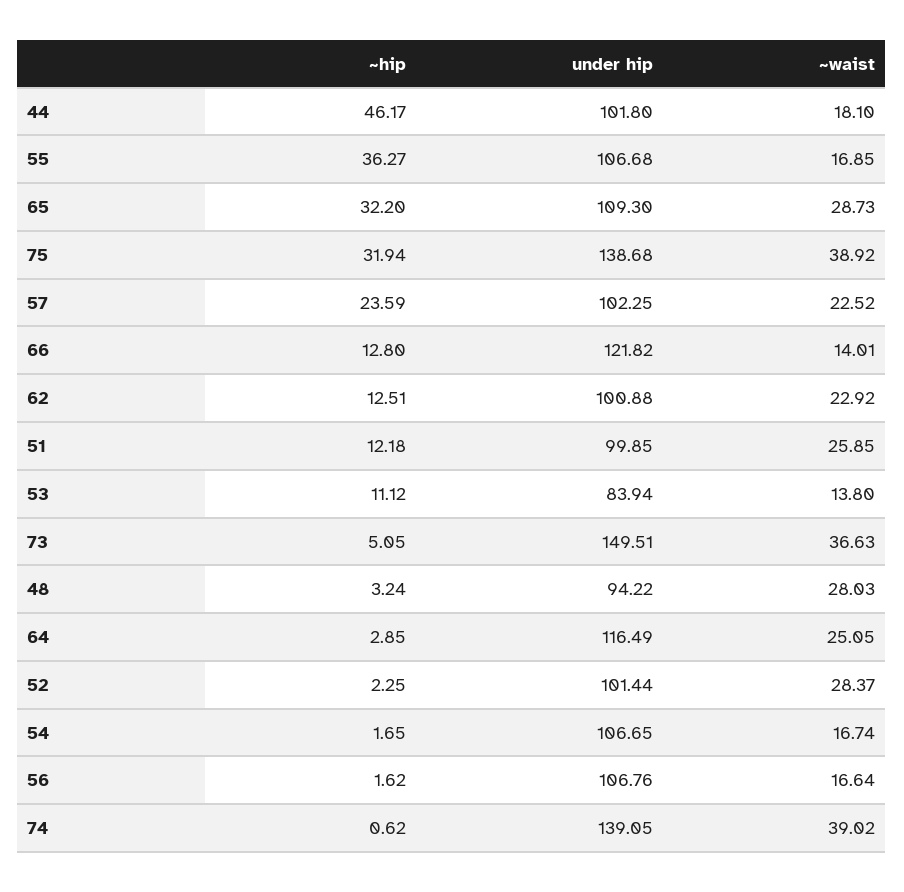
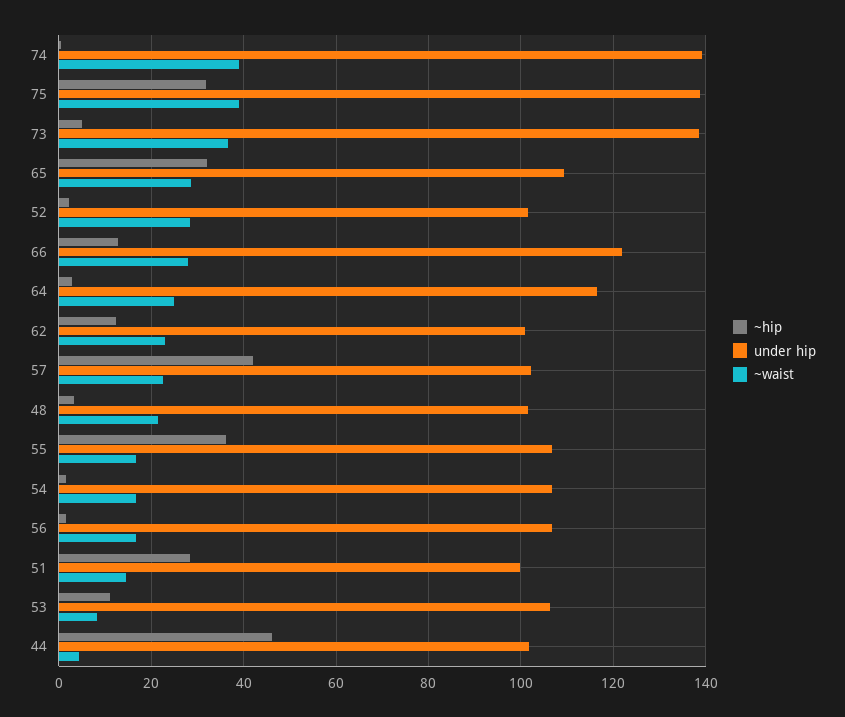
~waist, 44: 18.1 -> 4
~hip, 57: 23.59 -> 42
~waist, 66: 14.01 -> 28
~hip, 51: 12.18 -> 28
~waist, 51: 25.85 -> 14
under hip, 53: 83.94 -> 106
~waist, 53: 13.8 -> 8
under hip, 73: 149.51 -> 138
under hip, 48: 94.22 -> 102
~waist, 48: 28.03 -> 22

